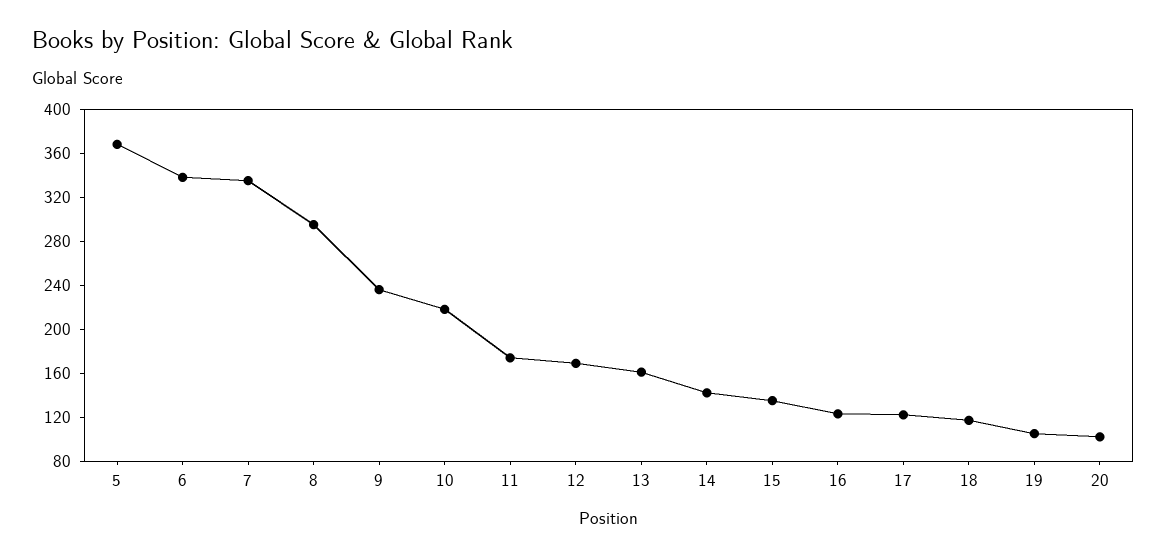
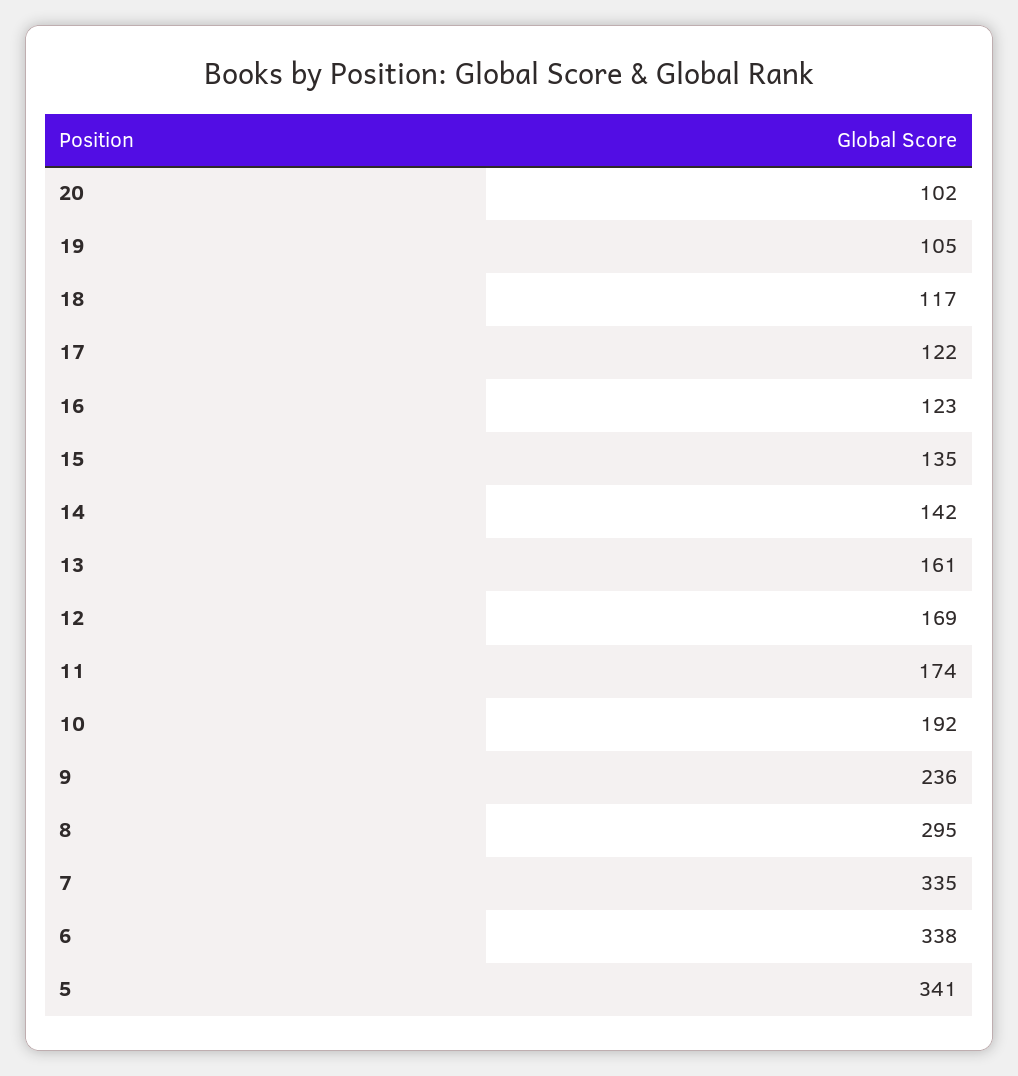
5: 370 -> 341
10: 220 -> 192

